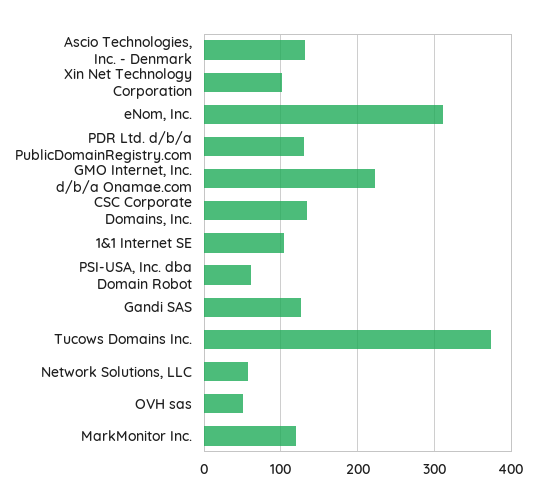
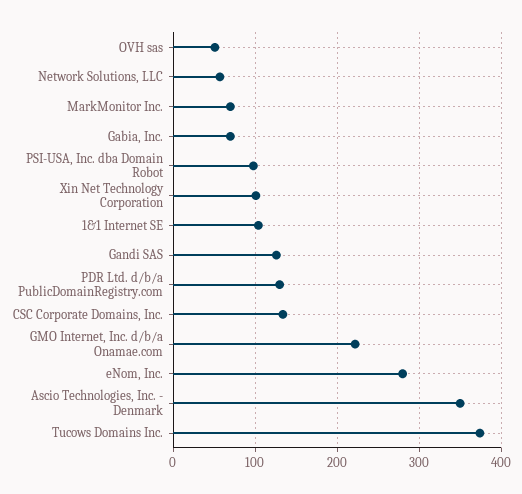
Ascio Technologies, Inc. - Denmark: 130 -> 350
eNom, Inc.: 310 -> 280
PSI-USA, Inc. dba Domain Robot: 60 -> 100
MarkMonitor Inc.: 120 -> 70
Gabia, Inc.: none -> 70

